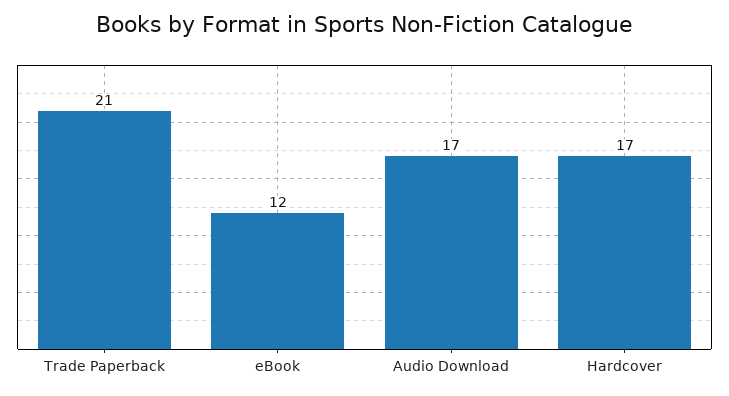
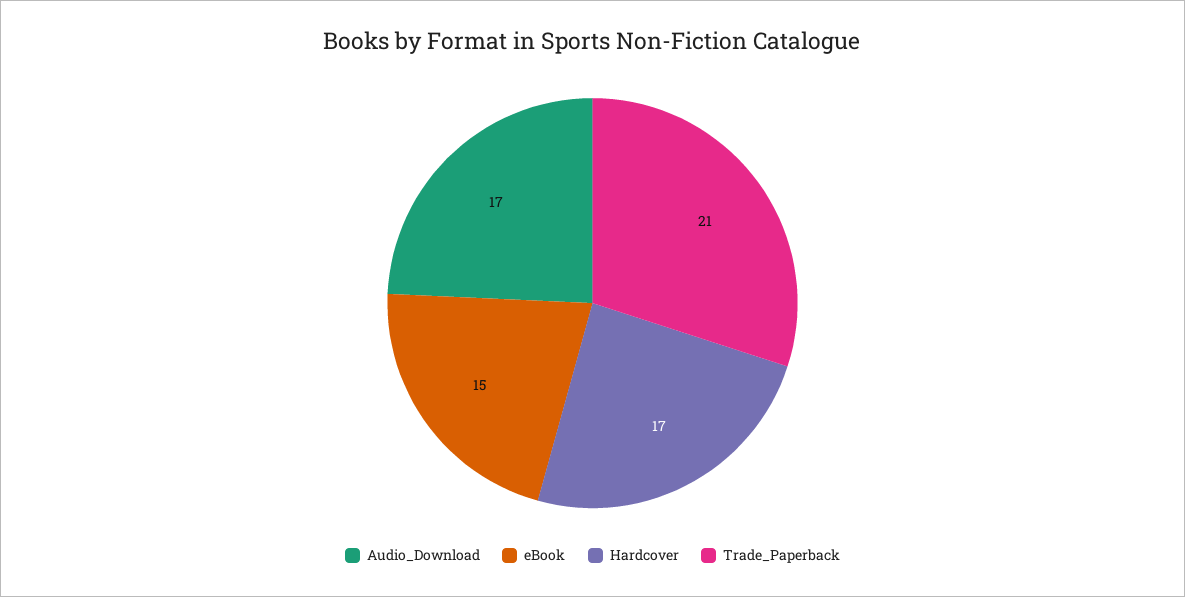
eBook: 12 -> 15

